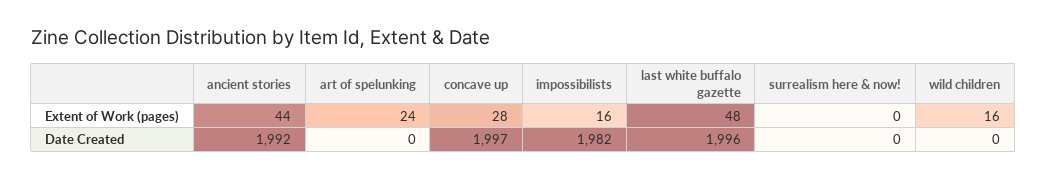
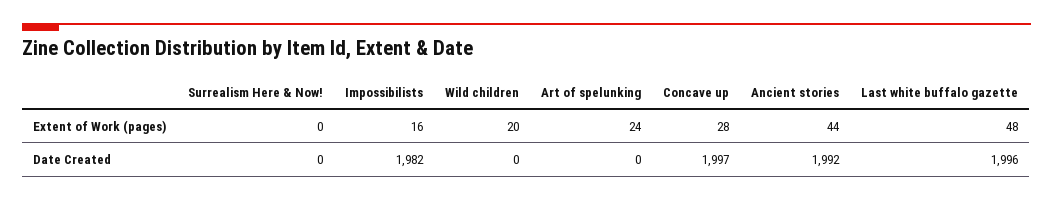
wild children, Extent of Work (pages): 16 -> 20

